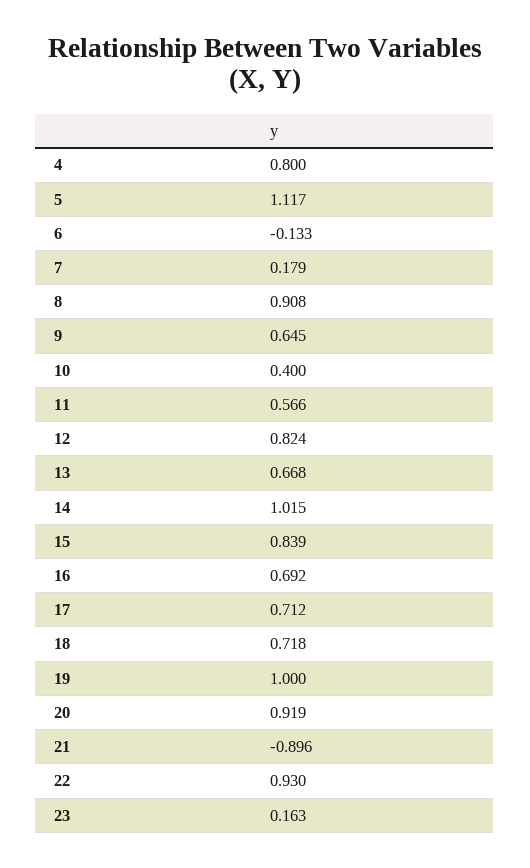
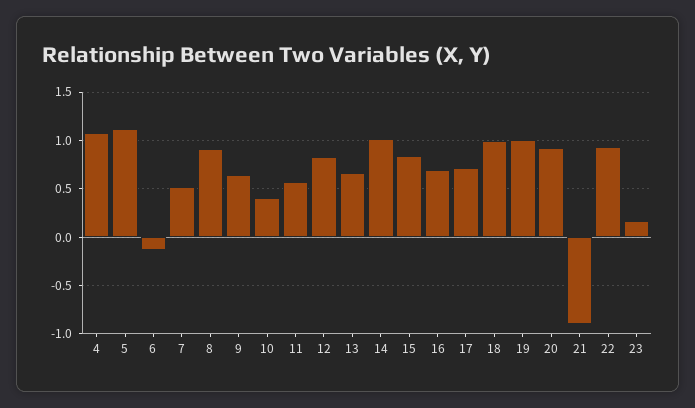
4: 0.8 -> 1.1
7: 0.179 -> 0.5
18: 0.718 -> 1

